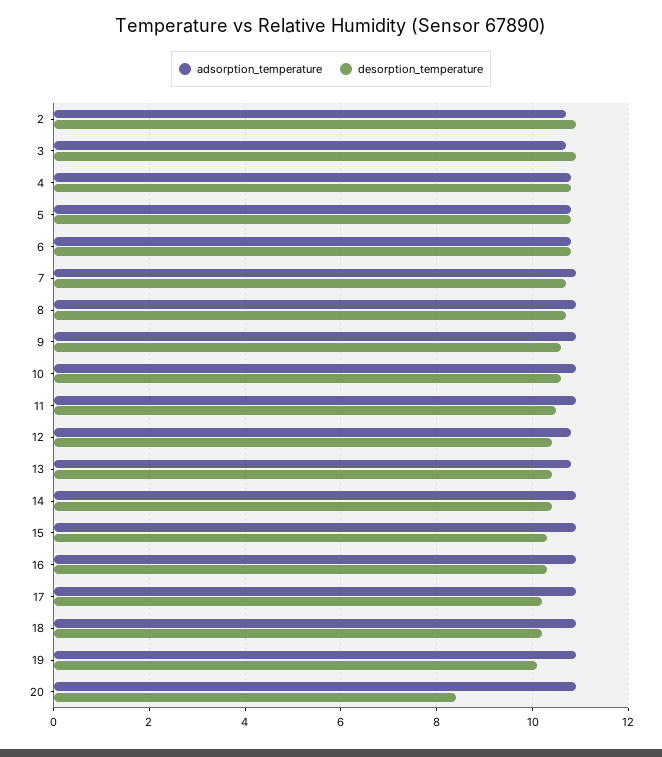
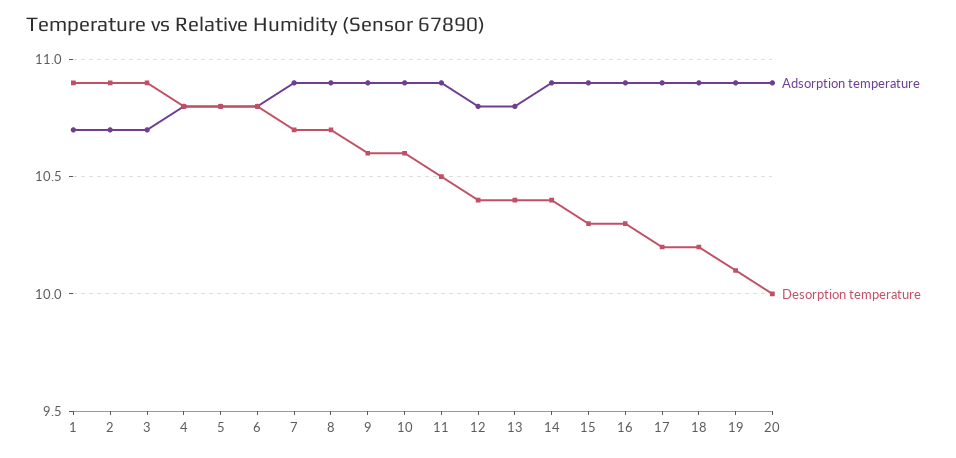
desorption_temperature, 20: 8.5 -> 10
adsorption_temperature, 1: none -> 10.7
desorption_temperature, 1: none -> 10.9

